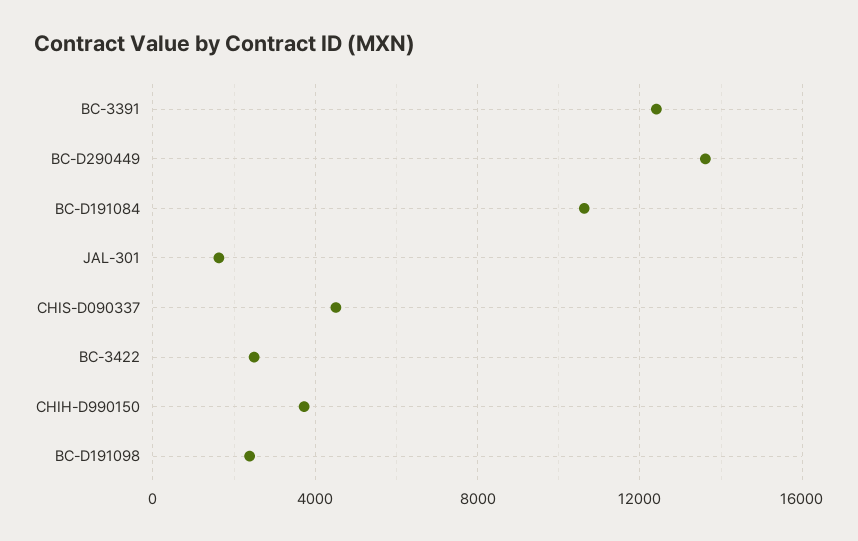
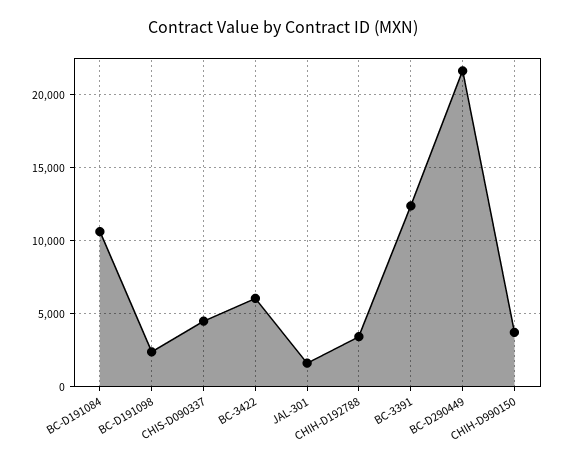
BC-D290449: 13500 -> 21500
BC-3422: 2500 -> 6000
CHIH-D192788: none -> 3500

